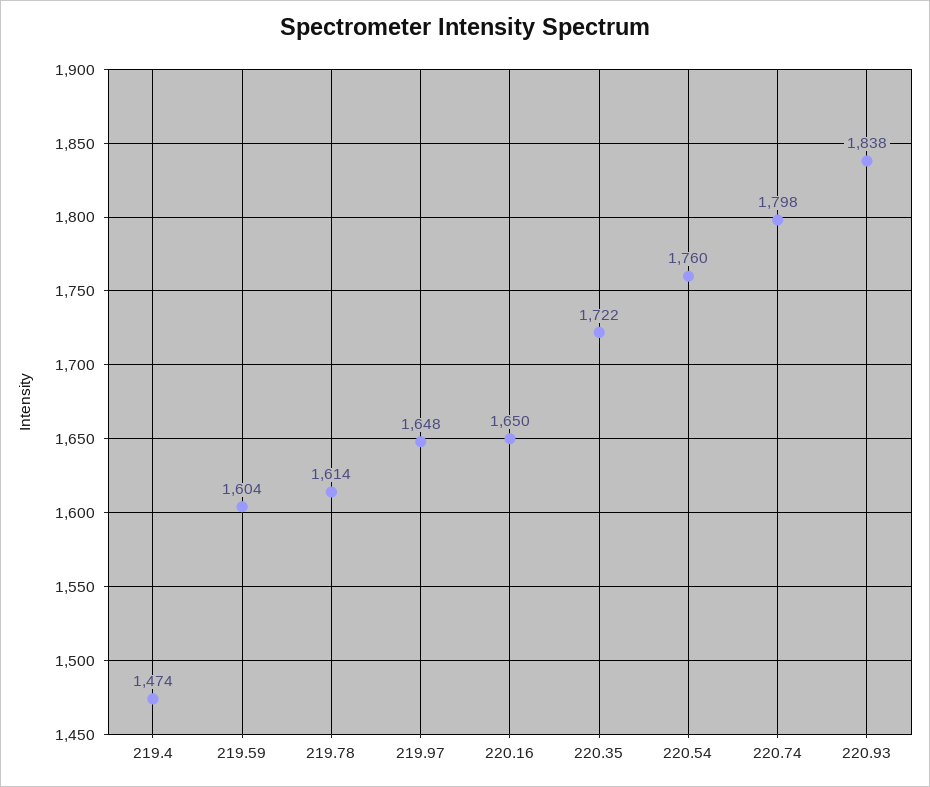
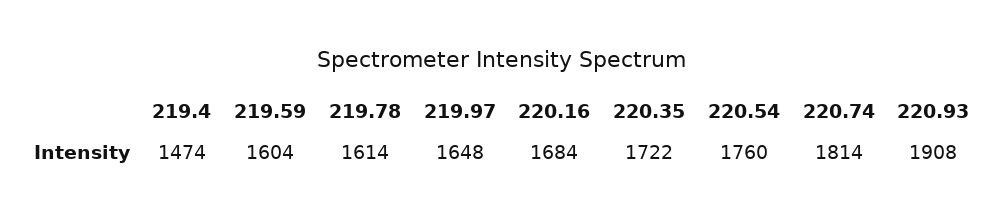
220.16: 1650 -> 1684
220.74: 1798 -> 1814
220.93: 1838 -> 1908

